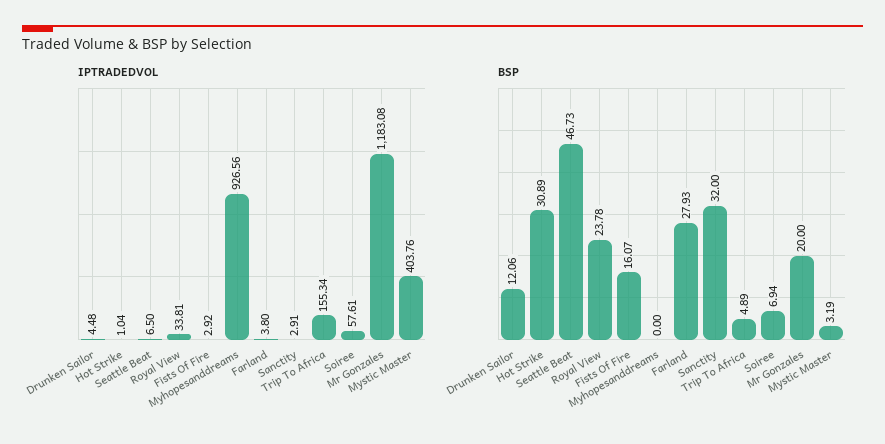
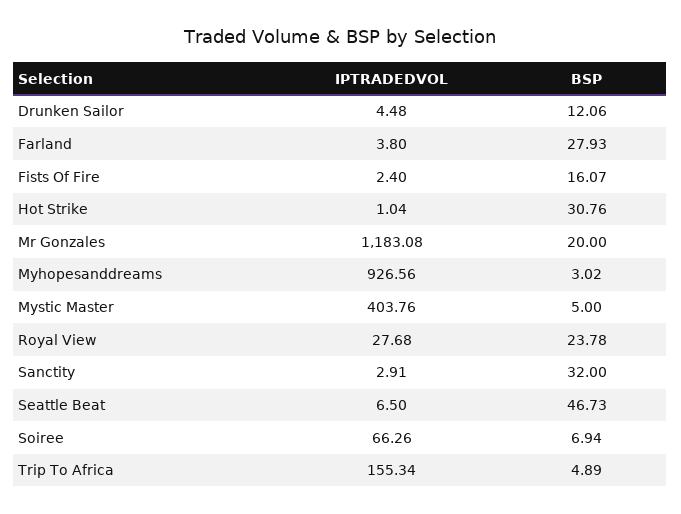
IPTRADEDVOL, Royal View: 33.81 -> 27.68
IPTRADEDVOL, Fists Of Fire: 2.92 -> 2.4
IPTRADEDVOL, Soiree: 57.61 -> 66.26
BSP, Hot Strike: 30.89 -> 30.76
BSP, Myhopesanddreams: 0 -> 3.02
BSP, Mystic Master: 3.19 -> 5

